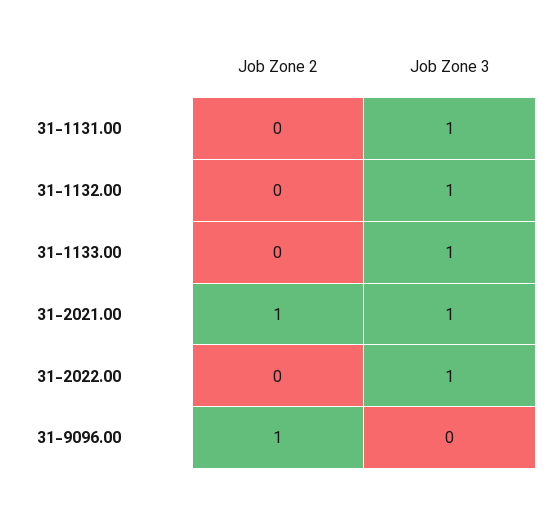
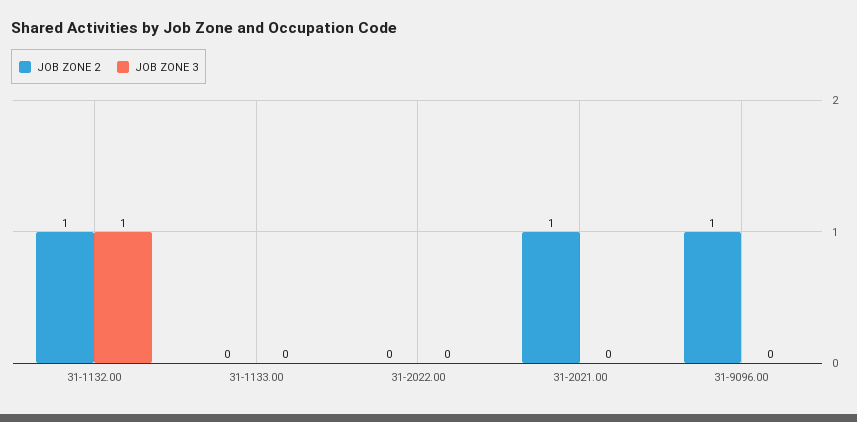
Job Zone 2, 31-1131.00: 0 -> none
Job Zone 3, 31-1131.00: 1 -> none
Job Zone 2, 31-1132.00: 0 -> 1
Job Zone 3, 31-1133.00: 1 -> 0
Job Zone 3, 31-2021.00: 1 -> 0
Job Zone 3, 31-2022.00: 1 -> 0

